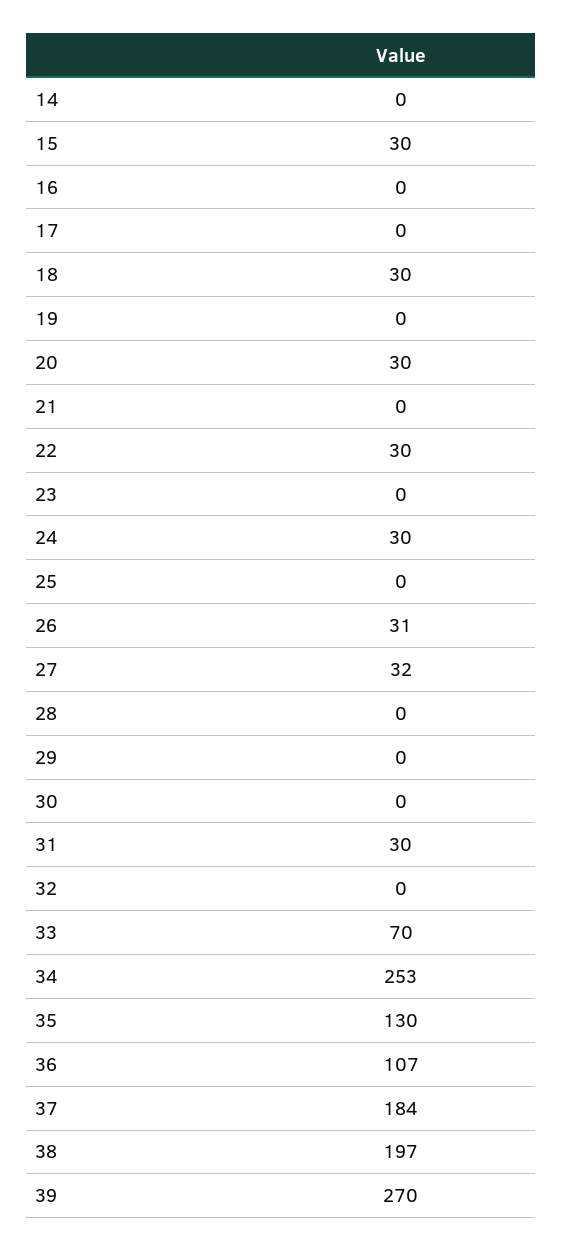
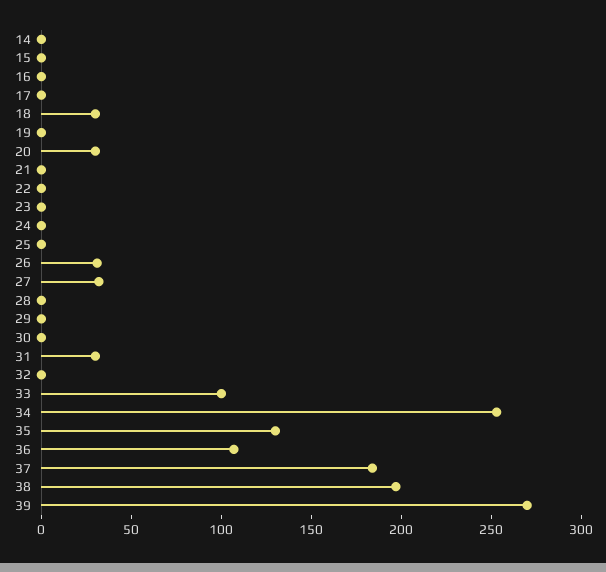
15: 30 -> 0
22: 30 -> 0
24: 30 -> 0
33: 70 -> 100

